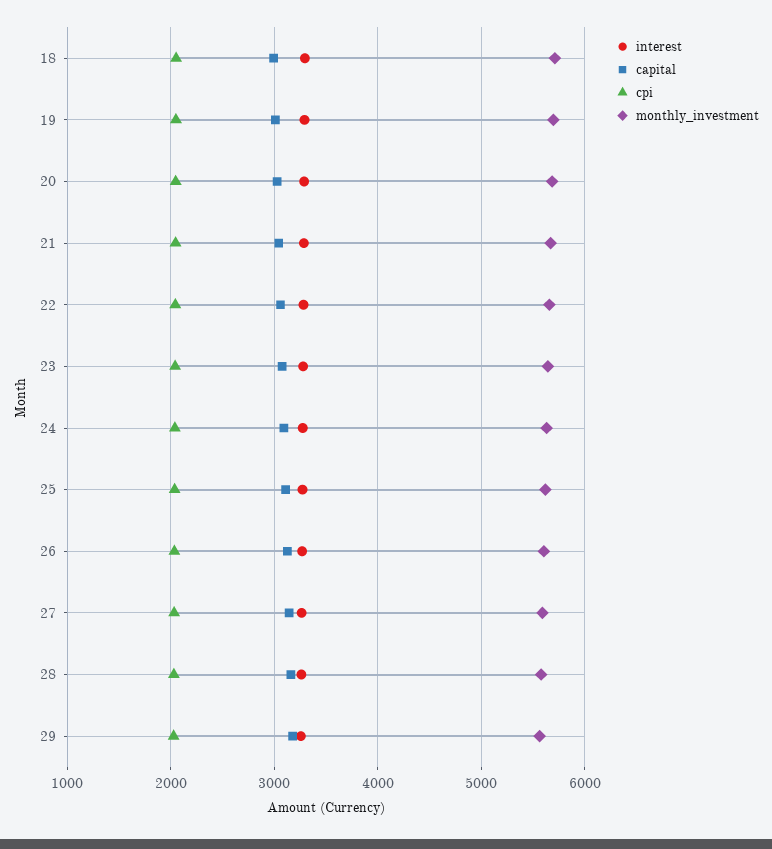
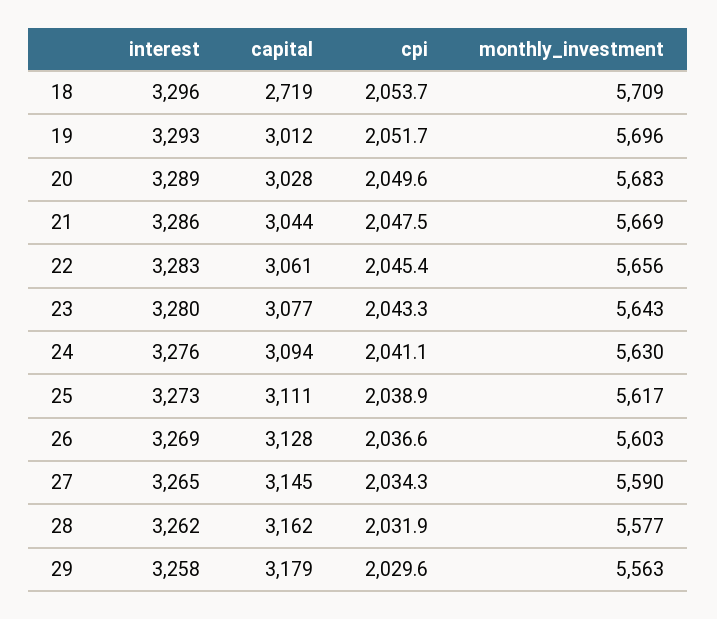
capital, 18: 3000 -> 2719

